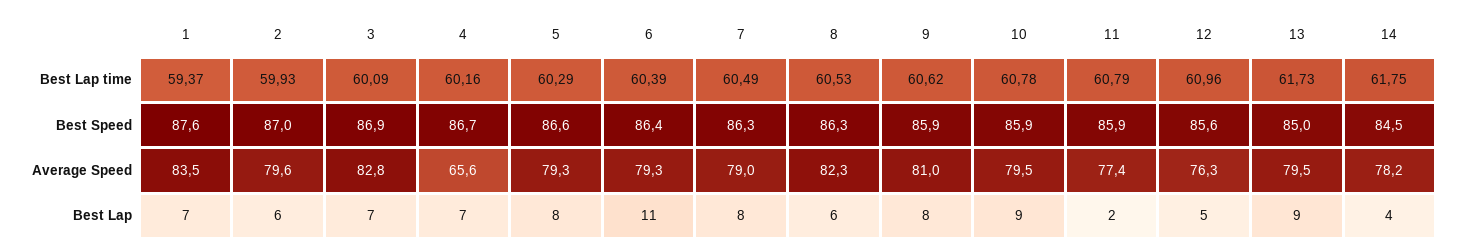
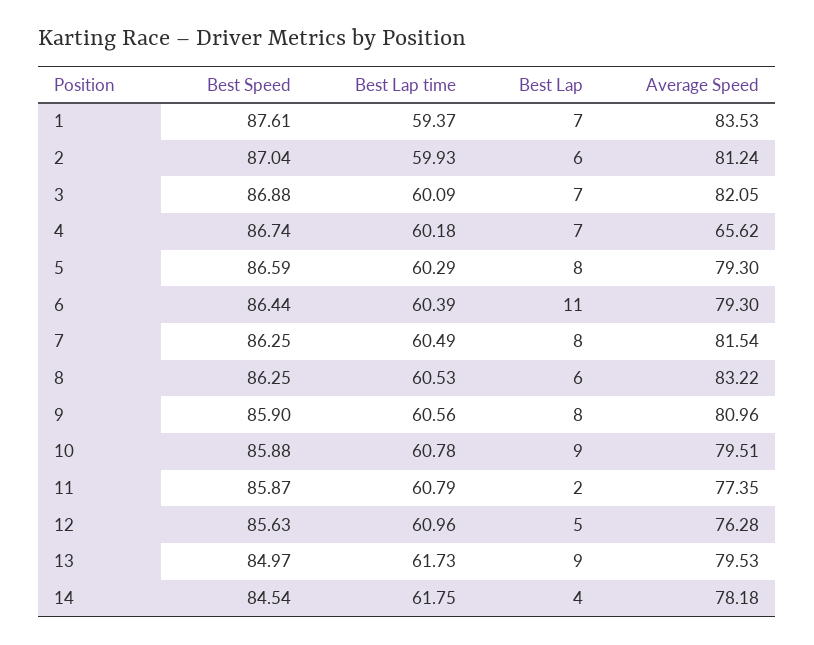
4, Best Lap time: 60.16 -> 60.18
9, Best Lap time: 60.62 -> 60.56
2, Average Speed: 79.6 -> 81.24
3, Average Speed: 82.8 -> 82.05
7, Average Speed: 79 -> 81.54
8, Average Speed: 82.3 -> 83.22

